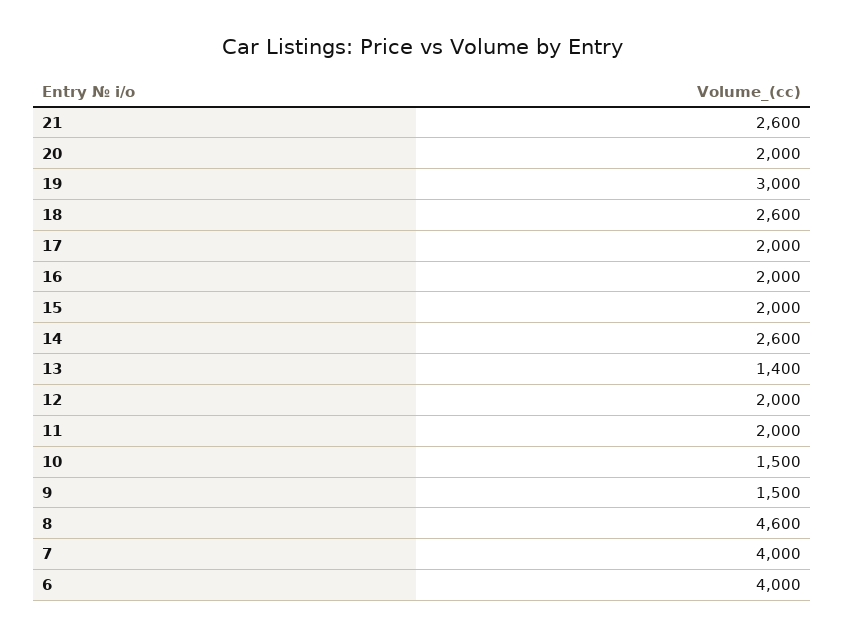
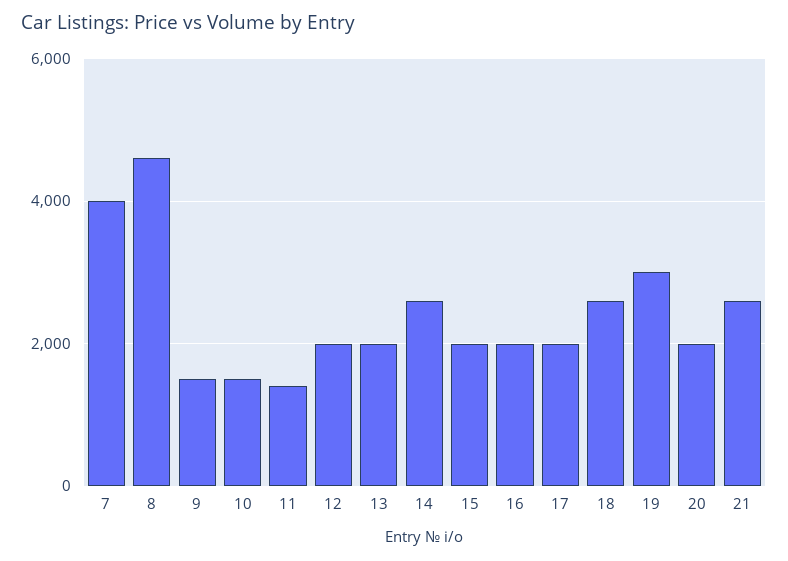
13: 1400 -> 2000
11: 2000 -> 1400
6: 4000 -> none

